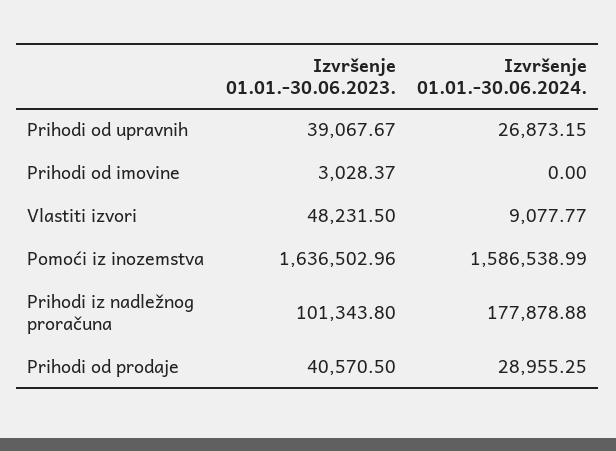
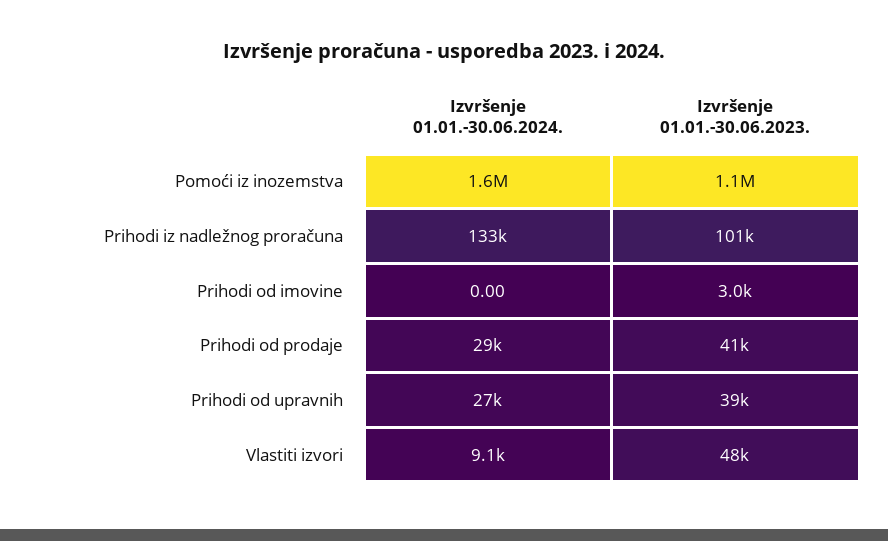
Izvršenje 01.01.-30.06.2023., Pomoći iz inozemstva: 1636502.96 -> 1100000
Izvršenje 01.01.-30.06.2024., Prihodi iz nadležnog proračuna: 177878.88 -> 133000

